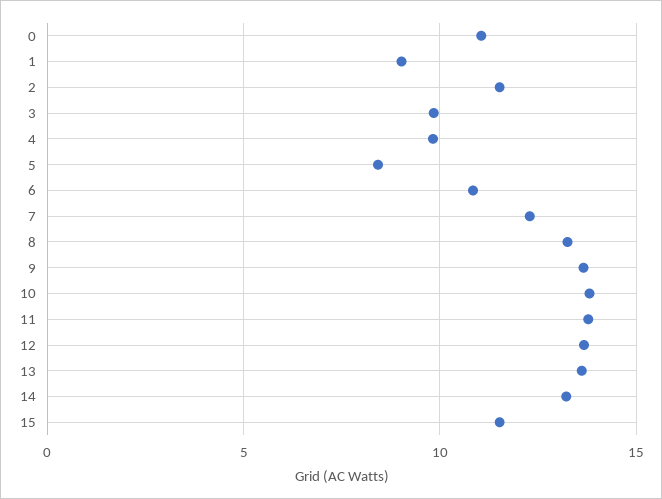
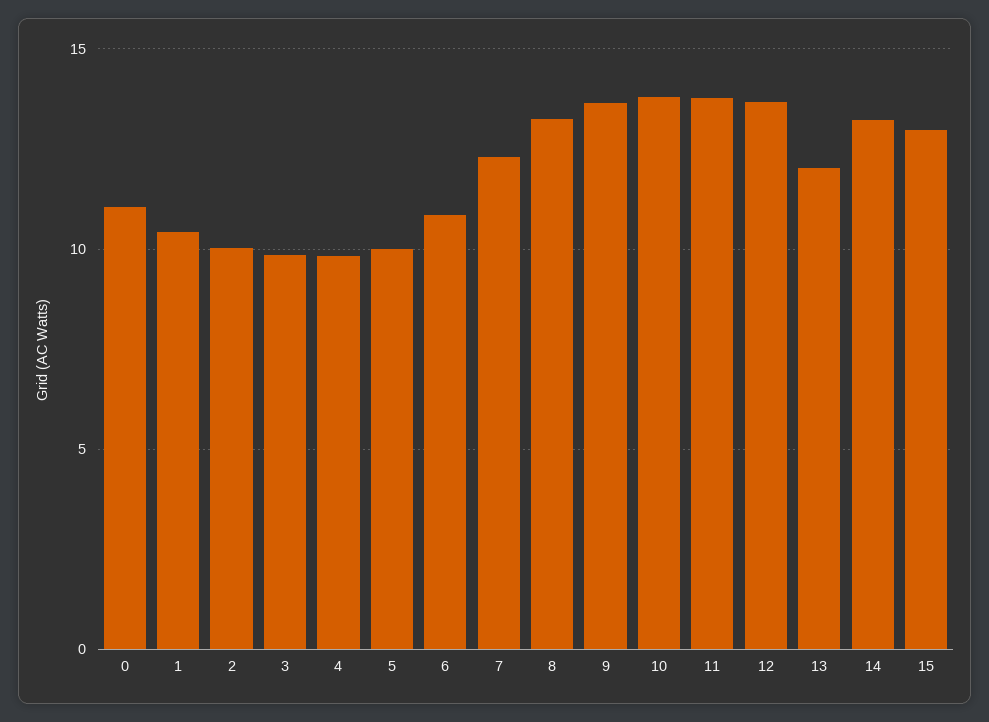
1: 9 -> 10.5
2: 11.5 -> 10
5: 8.5 -> 10
13: 13.5 -> 12
15: 11.5 -> 13

